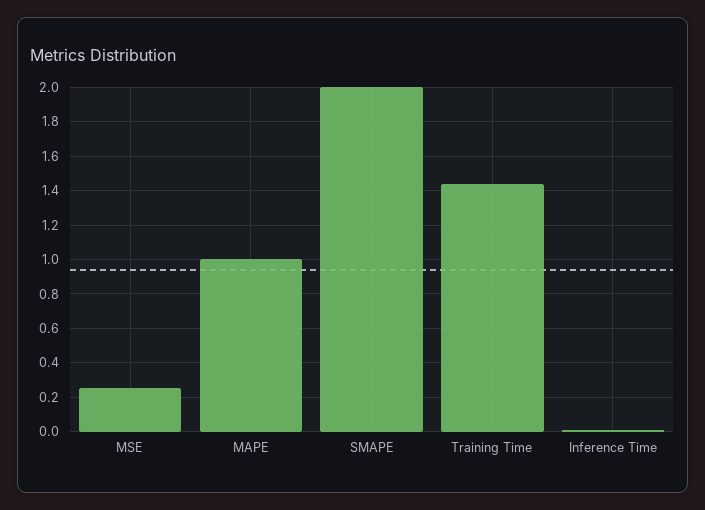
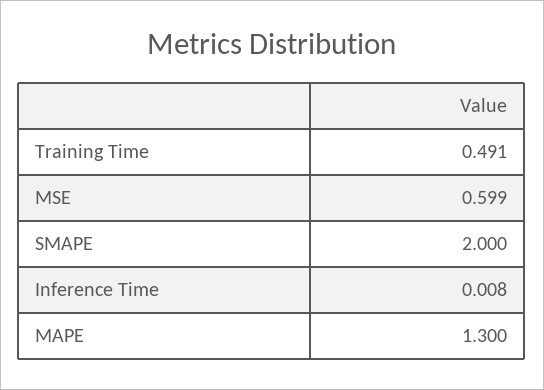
MSE: 0.25 -> 0.599
MAPE: 1 -> 1.3
Training Time: 1.45 -> 0.491

